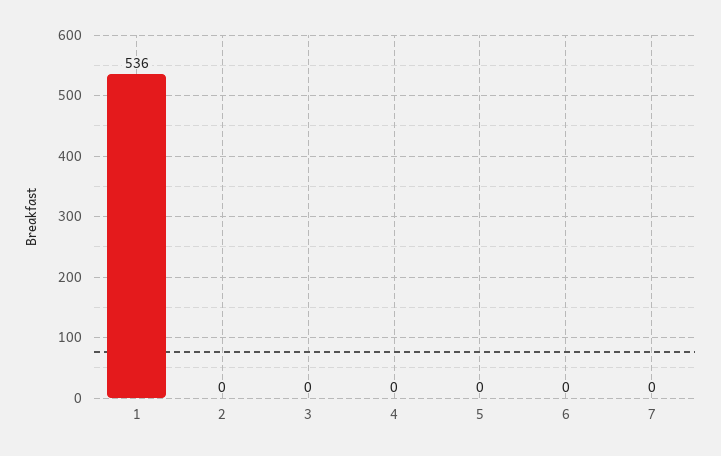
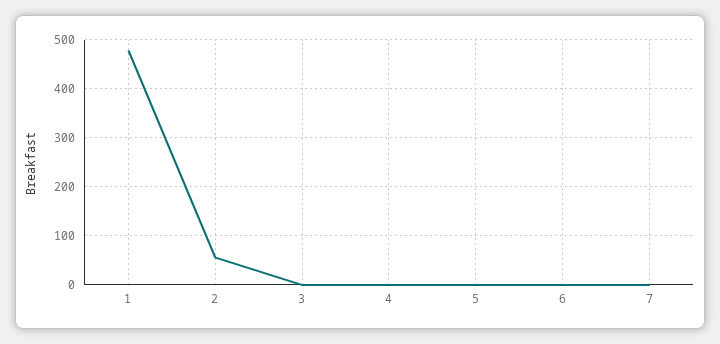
1: 536 -> 480
2: 0 -> 60

